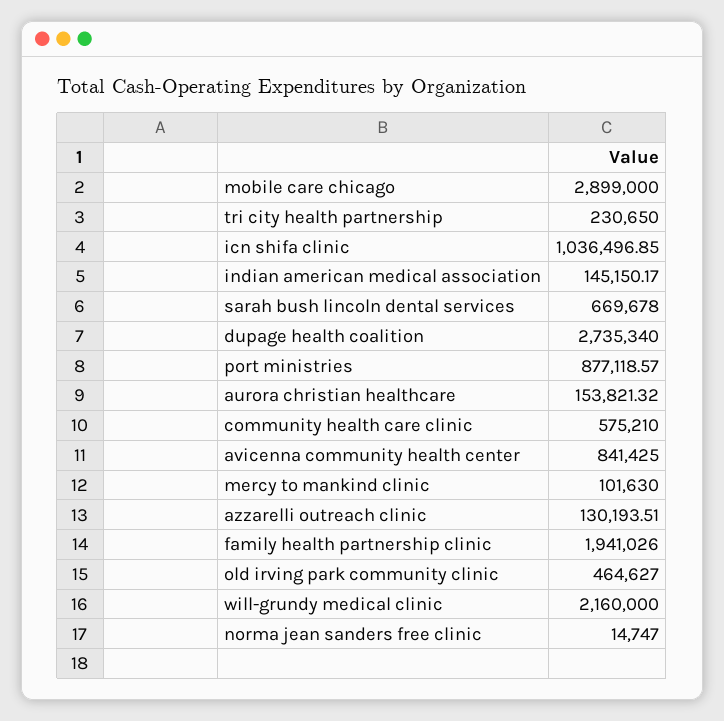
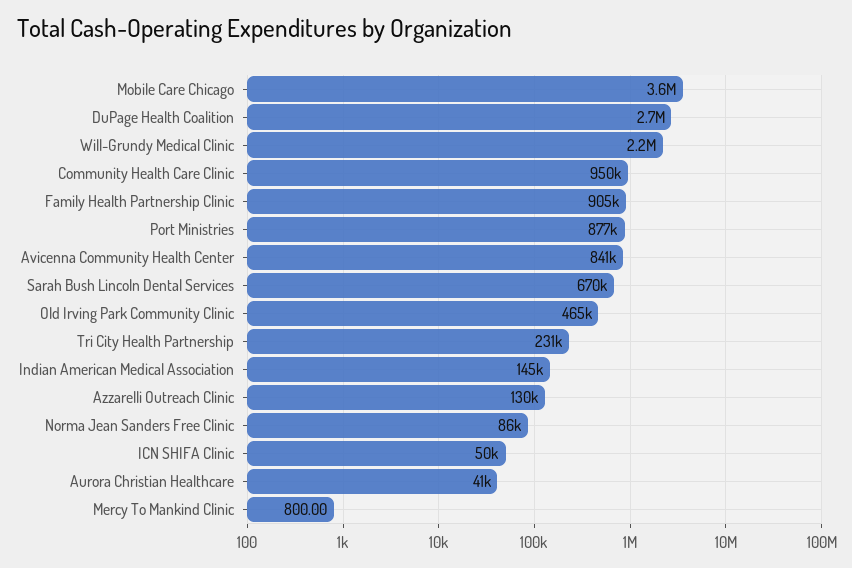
mobile care chicago: 2899000 -> 3600000
icn shifa clinic: 1036496.85 -> 50000
aurora christian healthcare: 153821.32 -> 41000
community health care clinic: 575210 -> 950000
mercy to mankind clinic: 101630 -> 800
family health partnership clinic: 1941026 -> 905000
norma jean sanders free clinic: 14747 -> 86000

